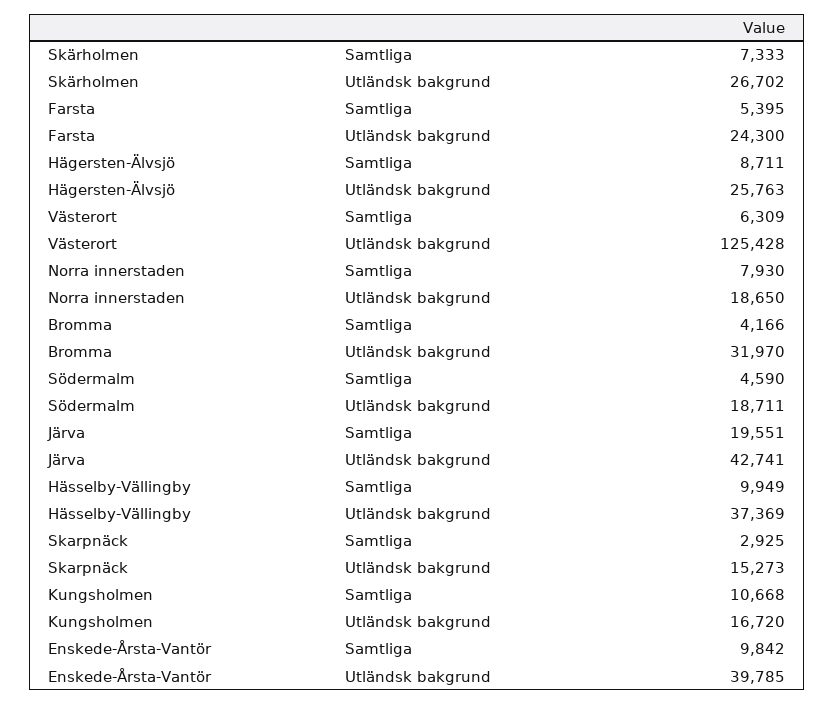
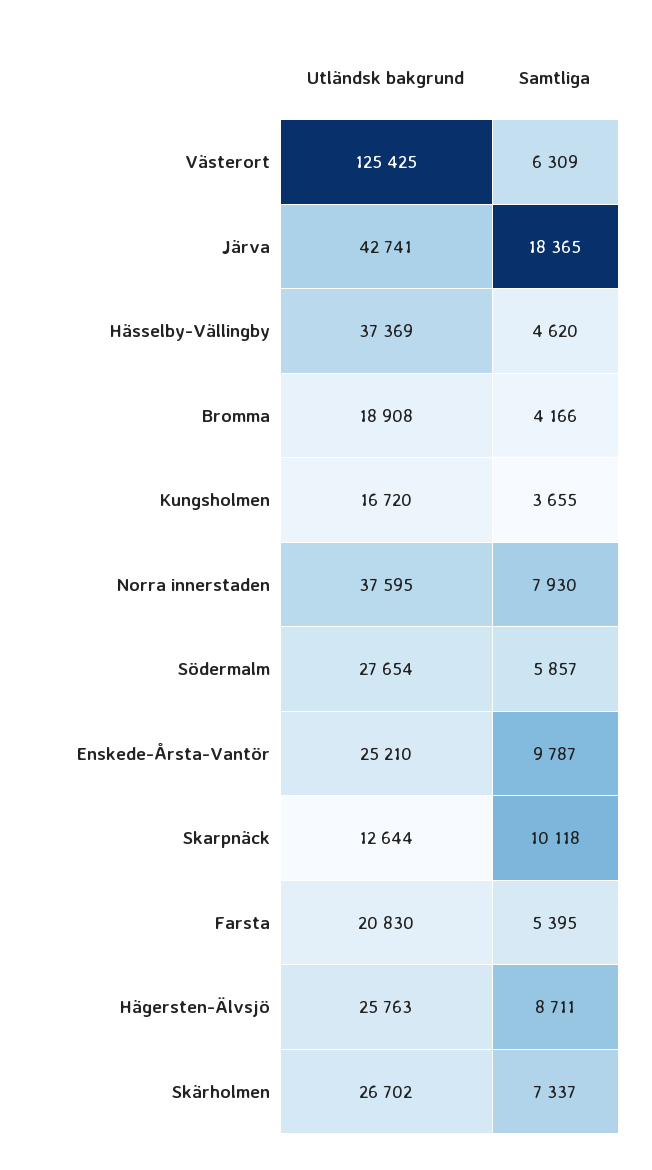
Skärholmen, Samtliga: 7333 -> 7337
Farsta, Utländsk bakgrund: 24300 -> 20830
Västerort, Utländsk bakgrund: 125428 -> 125425
Norra innerstaden, Utländsk bakgrund: 18650 -> 37595
Bromma, Utländsk bakgrund: 31970 -> 18908
Södermalm, Samtliga: 4590 -> 5857
Södermalm, Utländsk bakgrund: 18711 -> 27654
Järva, Samtliga: 19551 -> 18365
Hässelby-Vällingby, Samtliga: 9949 -> 4620
Skarpnäck, Samtliga: 2925 -> 10118
Skarpnäck, Utländsk bakgrund: 15273 -> 12644
Kungsholmen, Samtliga: 10668 -> 3655
Enskede-Årsta-Vantör, Samtliga: 9842 -> 9787
Enskede-Årsta-Vantör, Utländsk bakgrund: 39785 -> 25210

